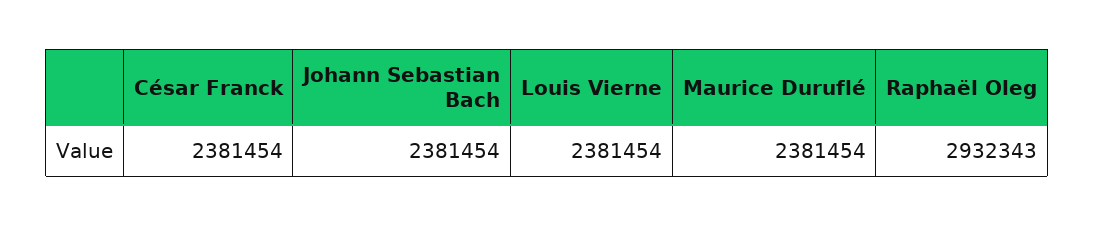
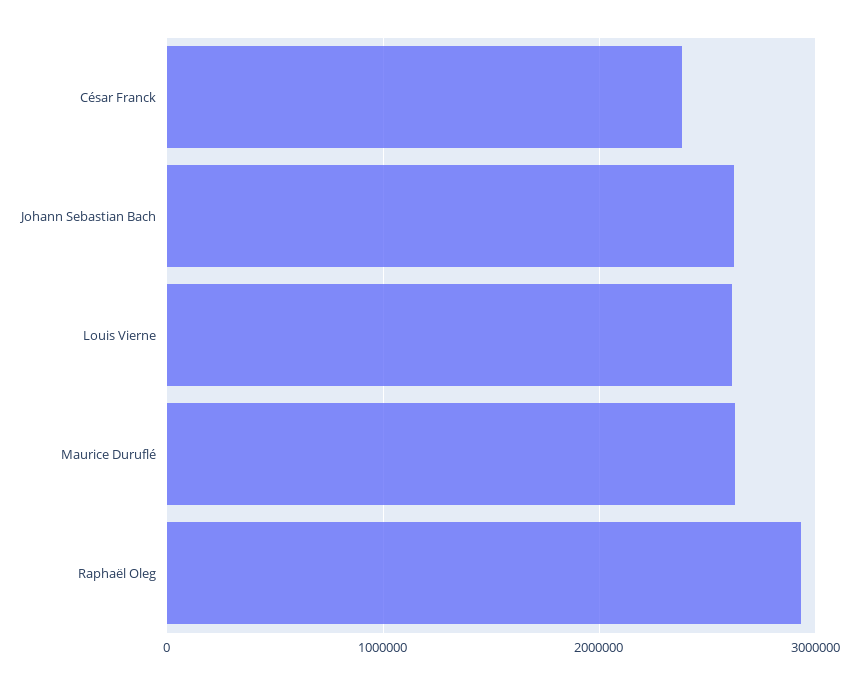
Johann Sebastian Bach: 2381454 -> 2600000
Louis Vierne: 2381454 -> 2600000
Maurice Duruflé: 2381454 -> 2600000

